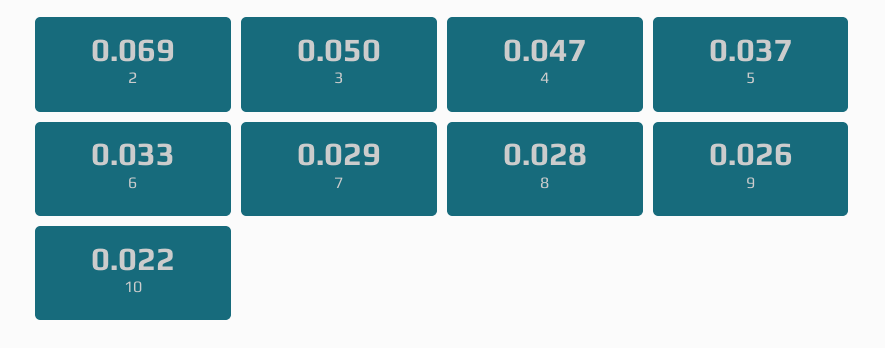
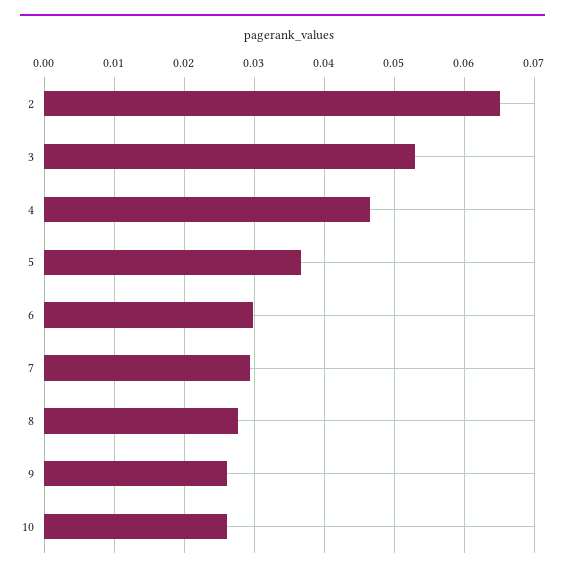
2: 0.069 -> 0.065
3: 0.05 -> 0.053
6: 0.033 -> 0.03
10: 0.022 -> 0.026

